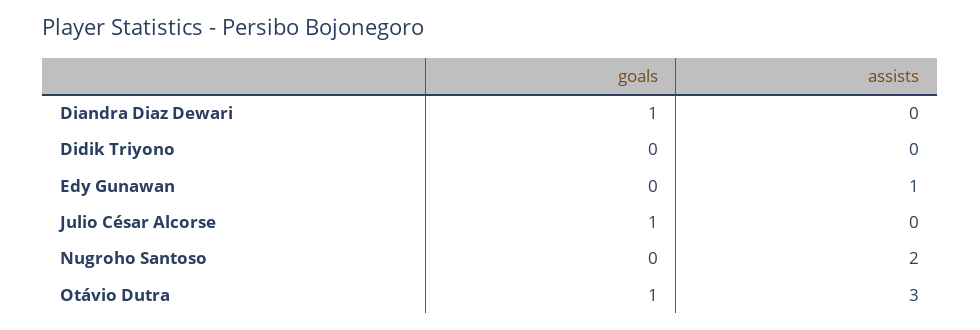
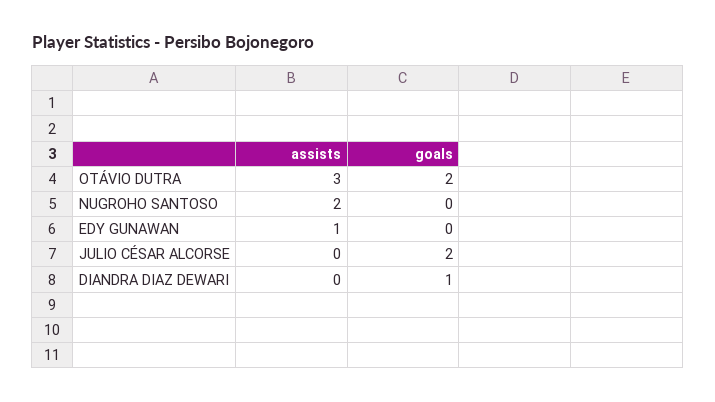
goals, Didik Triyono: 0 -> none
assists, Didik Triyono: 0 -> none
goals, Julio César Alcorse: 1 -> 2
goals, Otávio Dutra: 1 -> 2

